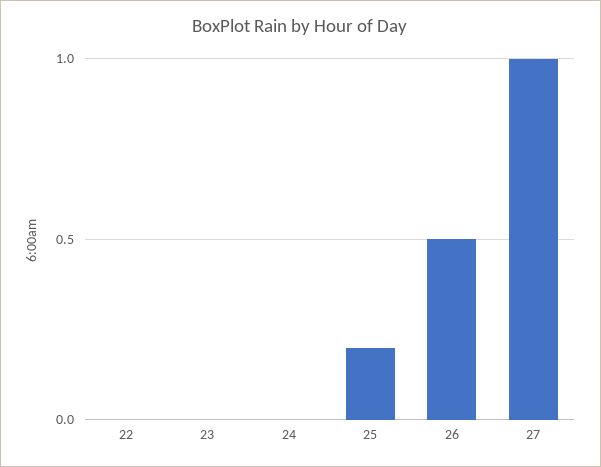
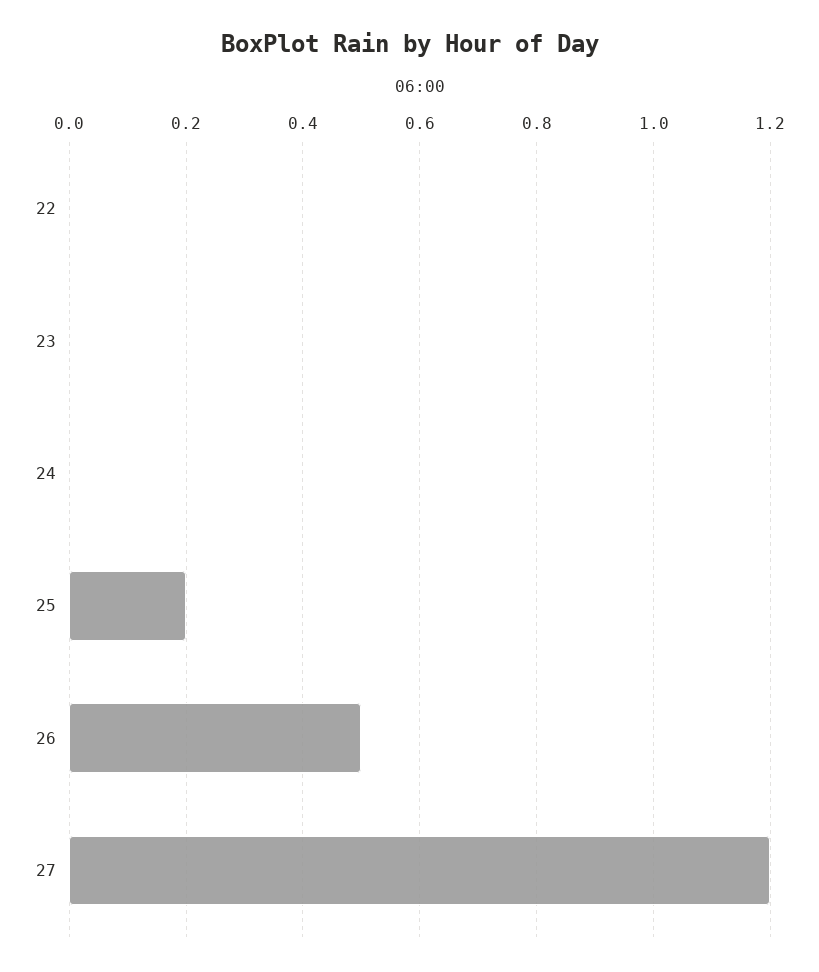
27: 1 -> 1.2

